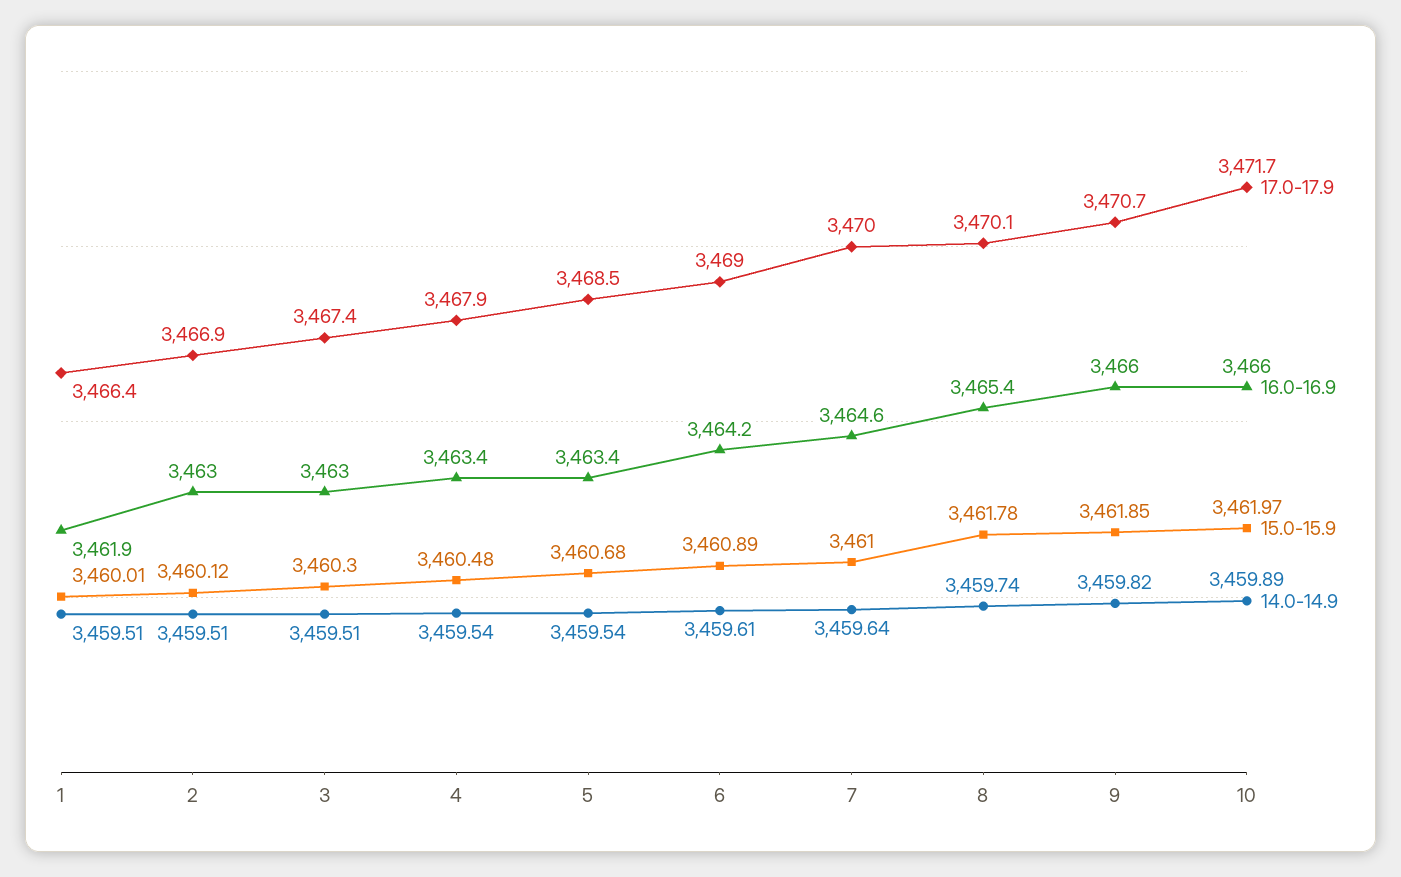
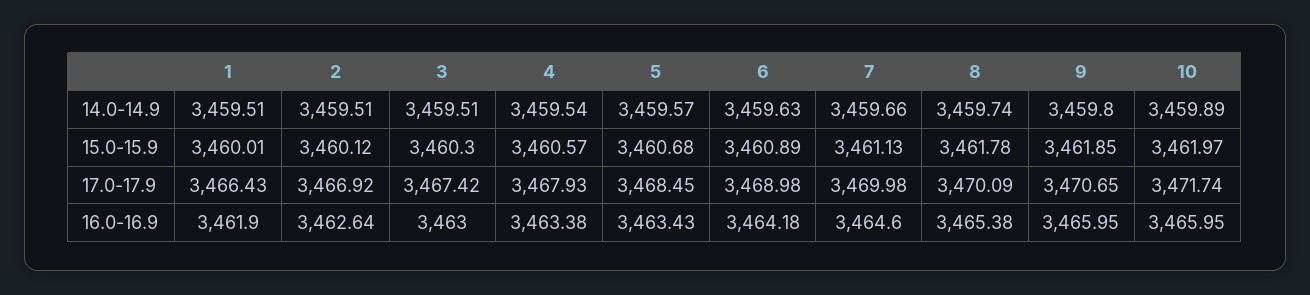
16.0-16.9, 2: 3463 -> 3462.64
15.0-15.9, 4: 3460.48 -> 3460.57
14.0-14.9, 5: 3459.54 -> 3459.57
14.0-14.9, 6: 3459.61 -> 3459.63
15.0-15.9, 7: 3461 -> 3461.13
14.0-14.9, 7: 3459.64 -> 3459.66
14.0-14.9, 9: 3459.82 -> 3459.8

